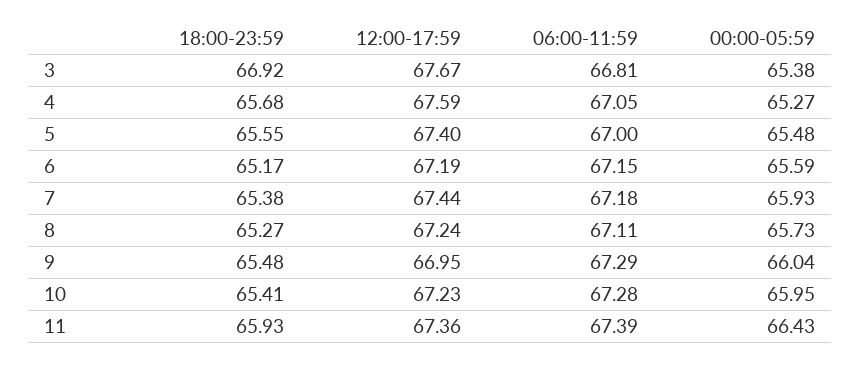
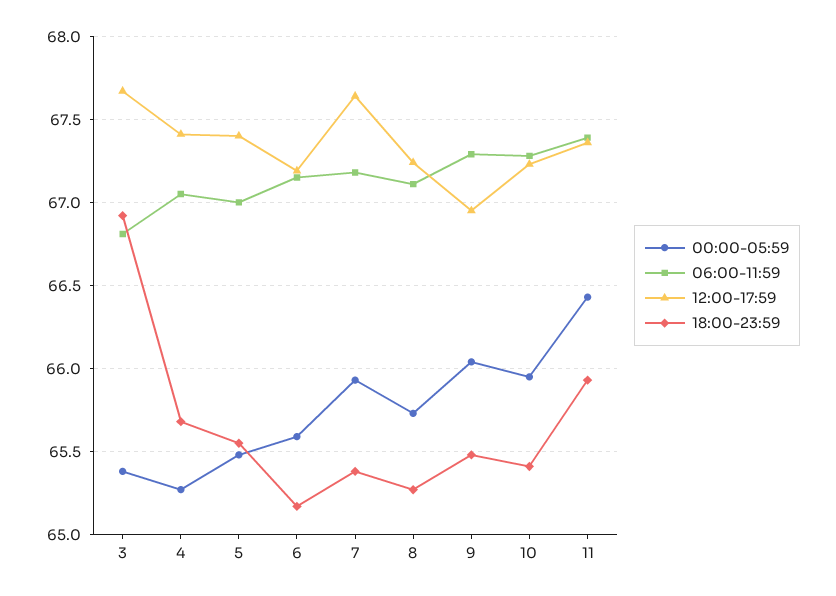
12:00-17:59, 4: 67.59 -> 67.4
12:00-17:59, 7: 67.44 -> 67.65

